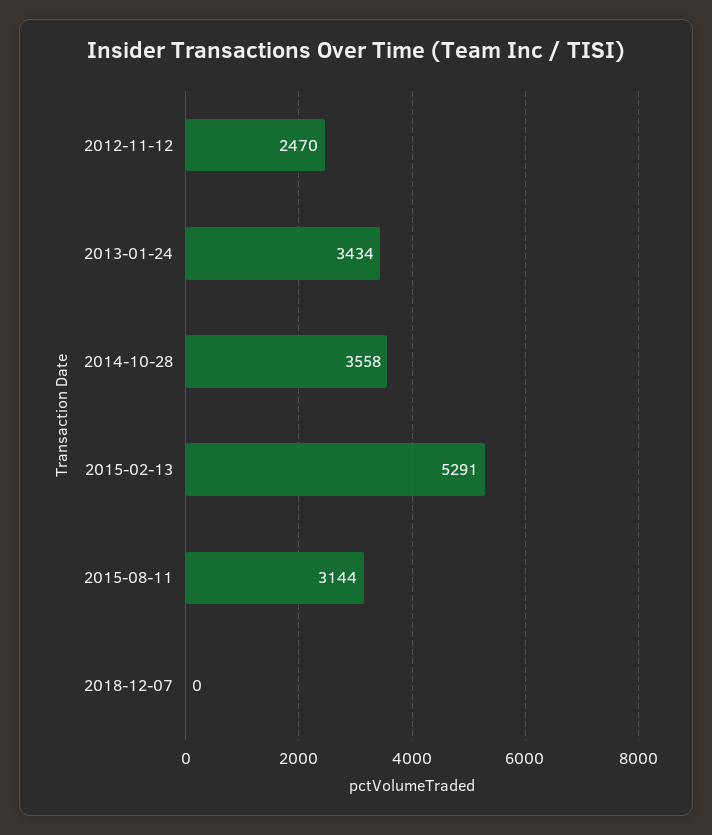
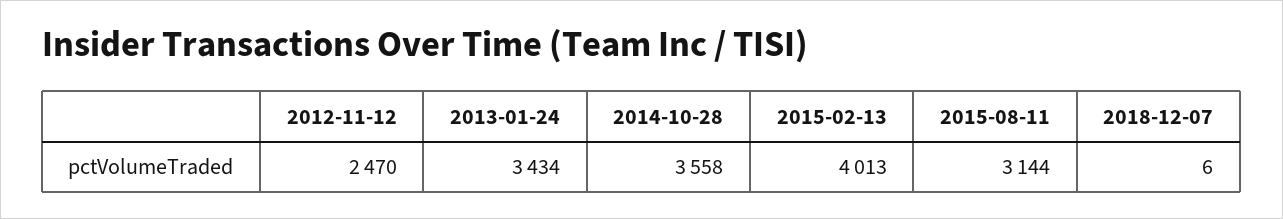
2015-02-13: 5291 -> 4013
2018-12-07: 0 -> 6

